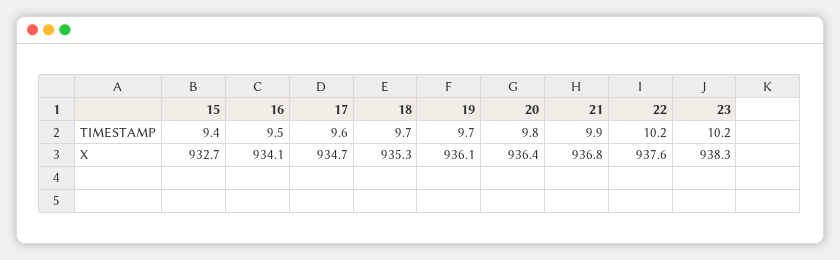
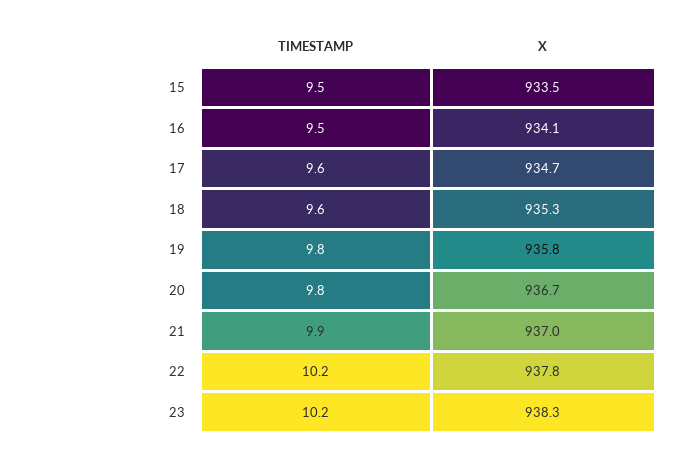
15, TIMESTAMP: 9.4 -> 9.5
18, TIMESTAMP: 9.7 -> 9.6
19, TIMESTAMP: 9.7 -> 9.8
15, X: 932.7 -> 933.5
19, X: 936.1 -> 935.8
20, X: 936.4 -> 936.7
21, X: 936.8 -> 937
22, X: 937.6 -> 937.8

